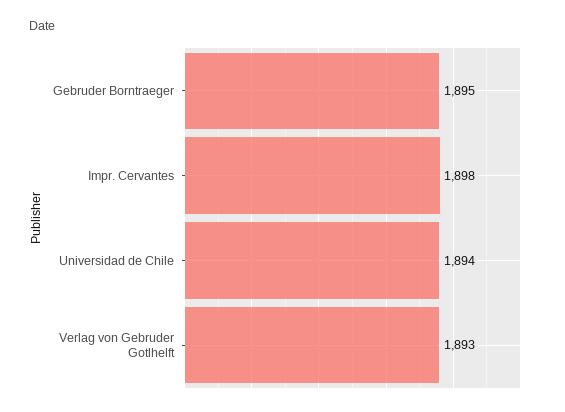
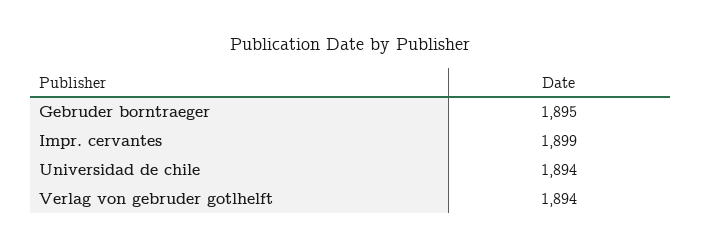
Impr. Cervantes: 1898 -> 1899
Verlag von Gebruder Gotlhelft: 1893 -> 1894

